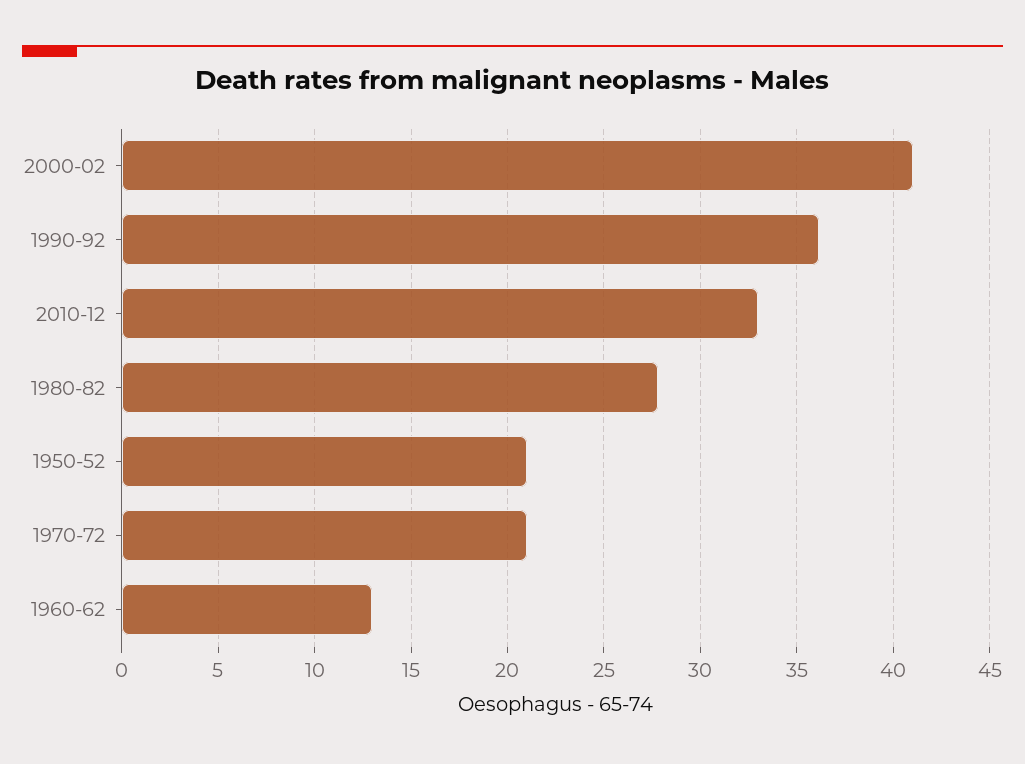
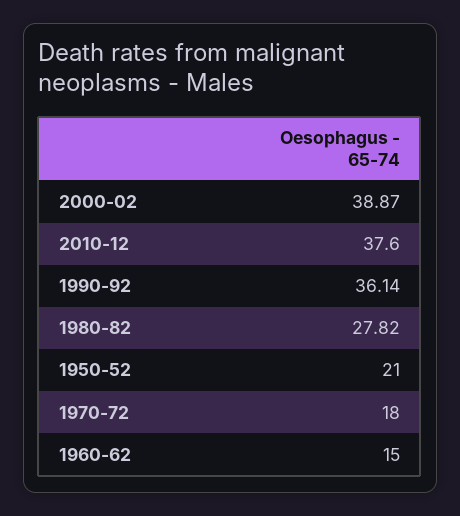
2000-02: 41 -> 38.87
2010-12: 33 -> 37.6
1970-72: 21 -> 18
1960-62: 13 -> 15

